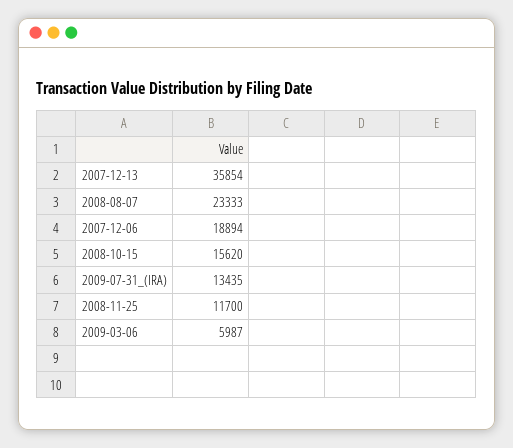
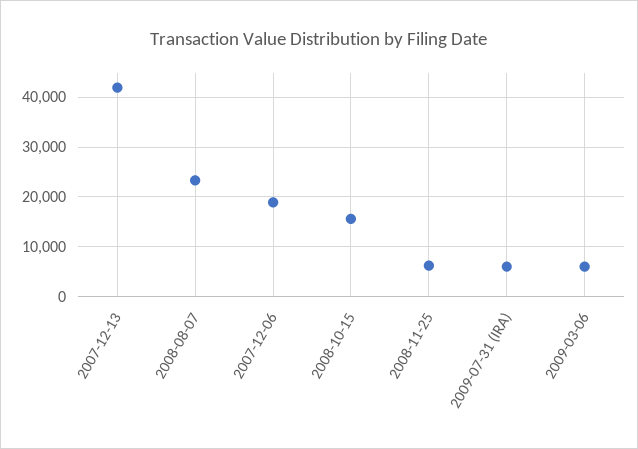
2007-12-13: 35854 -> 42000
2009-07-31_(IRA): 13435 -> 6000
2008-11-25: 11700 -> 6000

